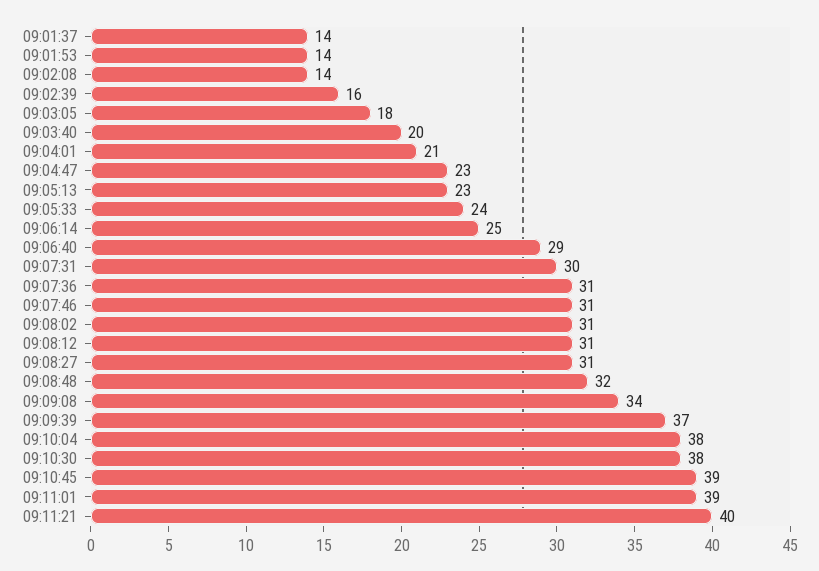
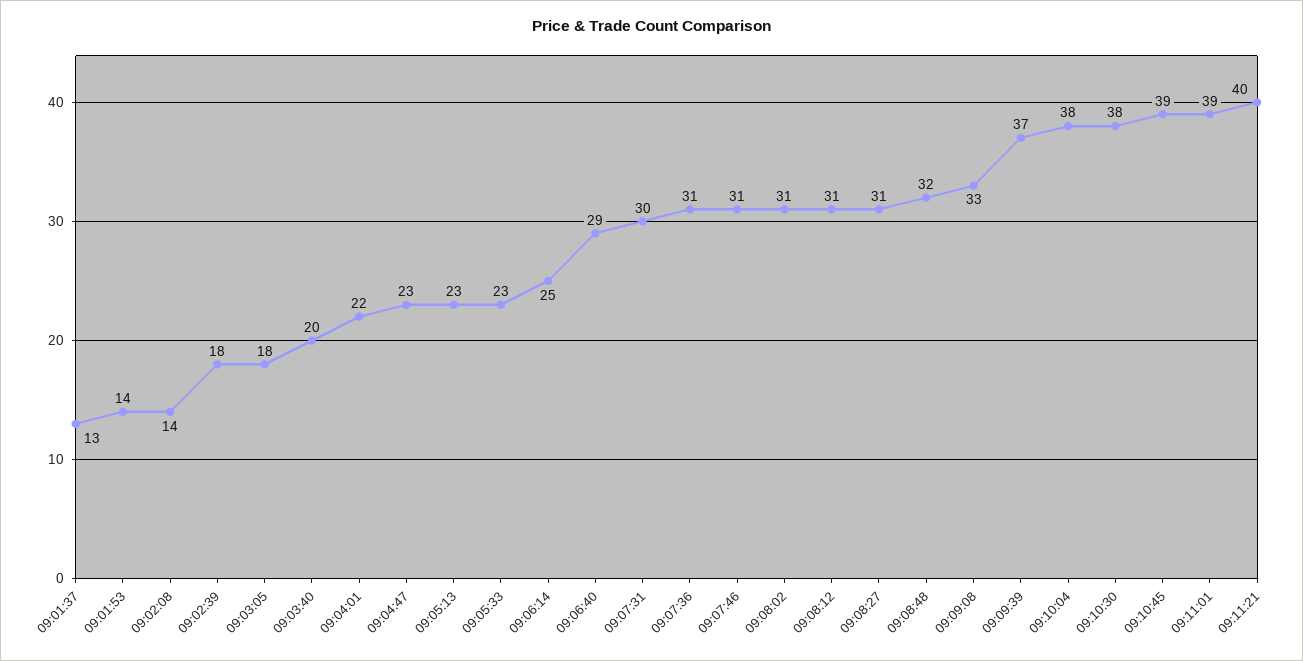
09:01:37: 14 -> 13
09:02:39: 16 -> 18
09:04:01: 21 -> 22
09:05:33: 24 -> 23
09:09:08: 34 -> 33

